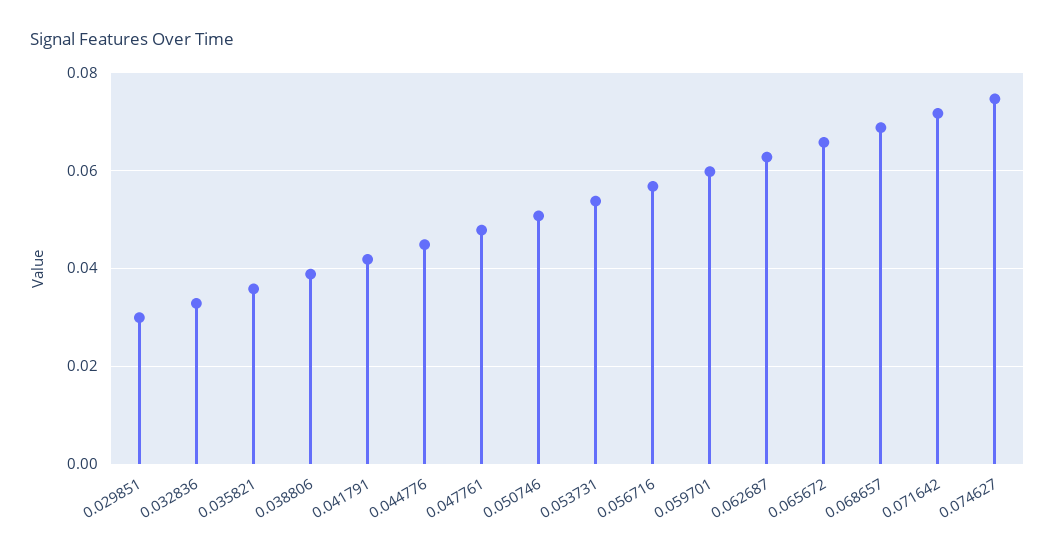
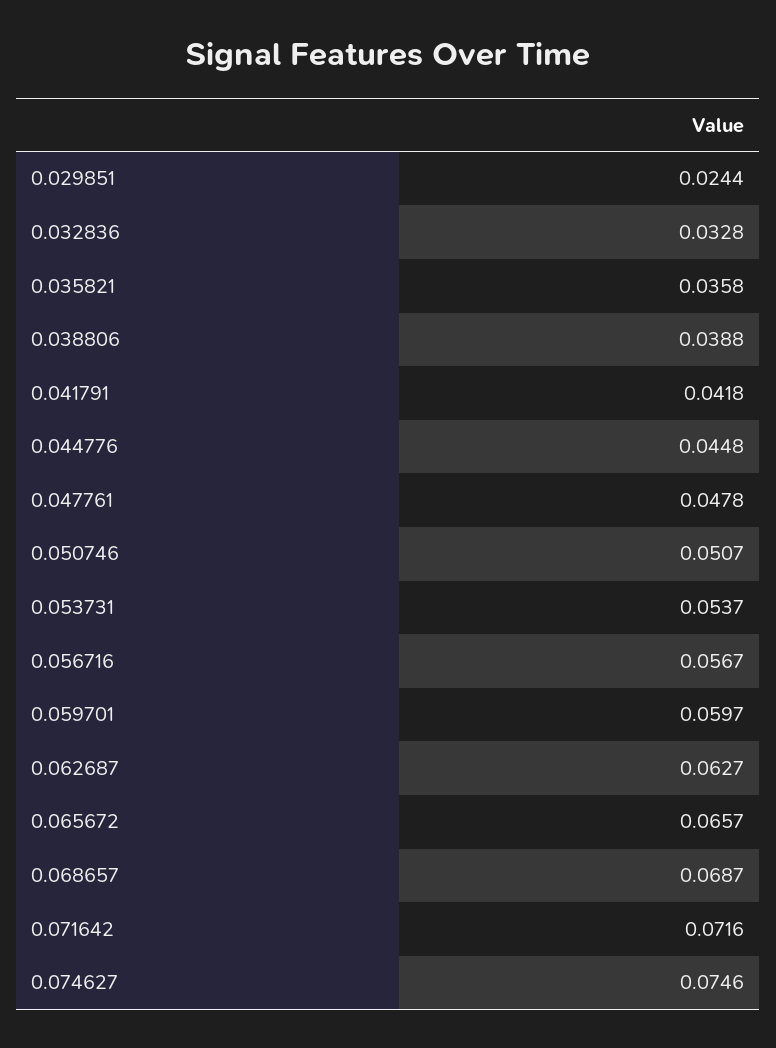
0.029851: 0.03 -> 0.0244

